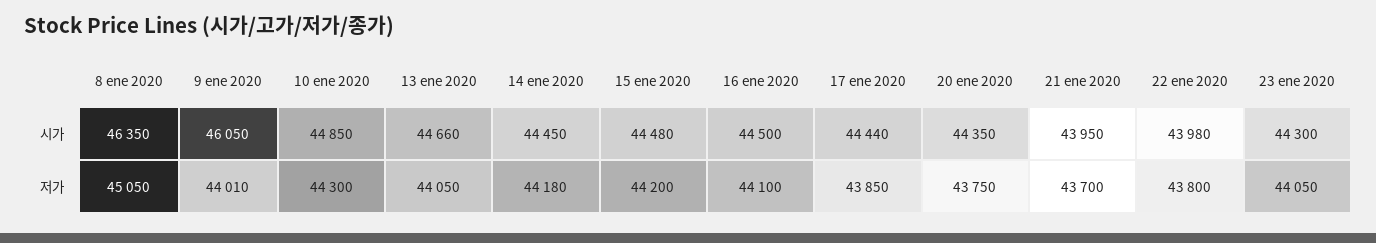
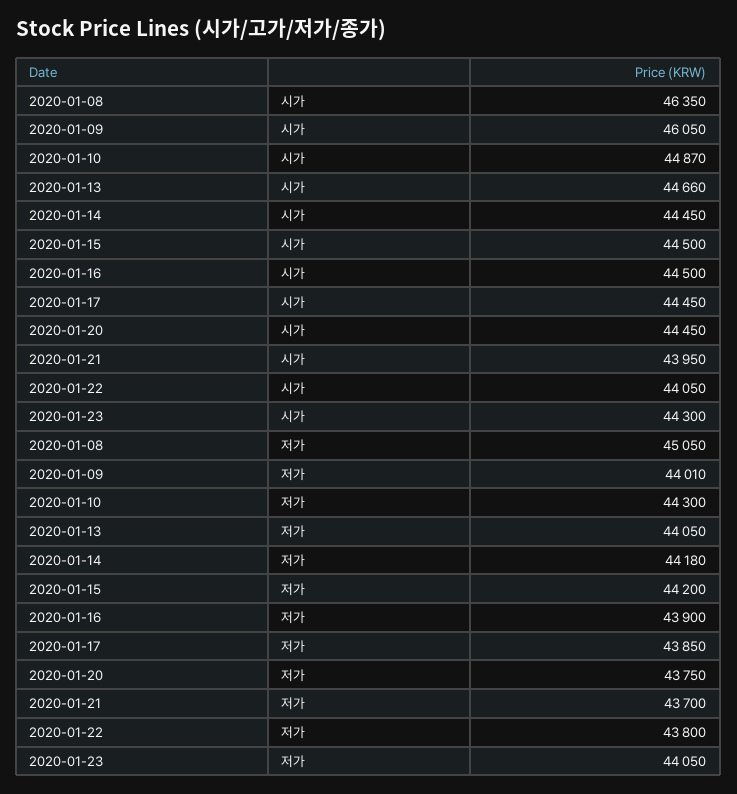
10 ene 2020, 시가: 44850 -> 44870
15 ene 2020, 시가: 44480 -> 44500
17 ene 2020, 시가: 44440 -> 44450
20 ene 2020, 시가: 44350 -> 44450
22 ene 2020, 시가: 43980 -> 44050
16 ene 2020, 저가: 44100 -> 43900

